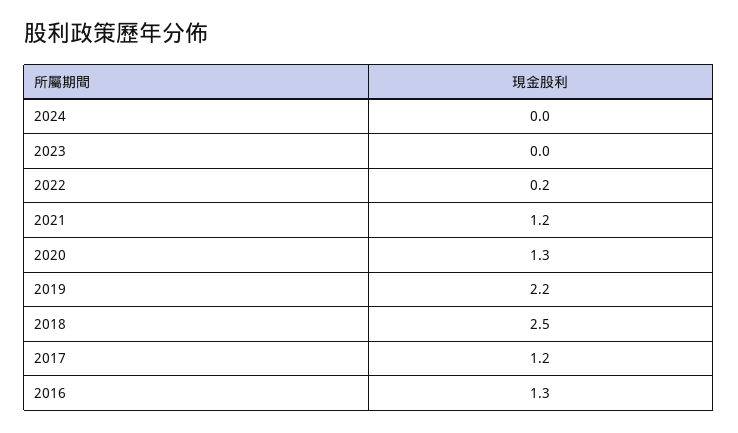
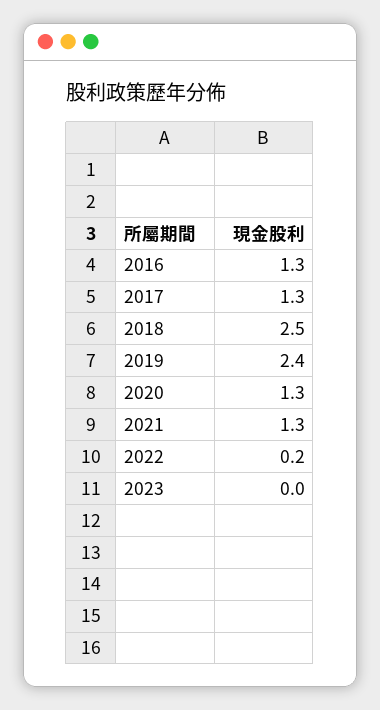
2024: 0 -> none
2021: 1.2 -> 1.3
2019: 2.2 -> 2.4
2017: 1.2 -> 1.3

